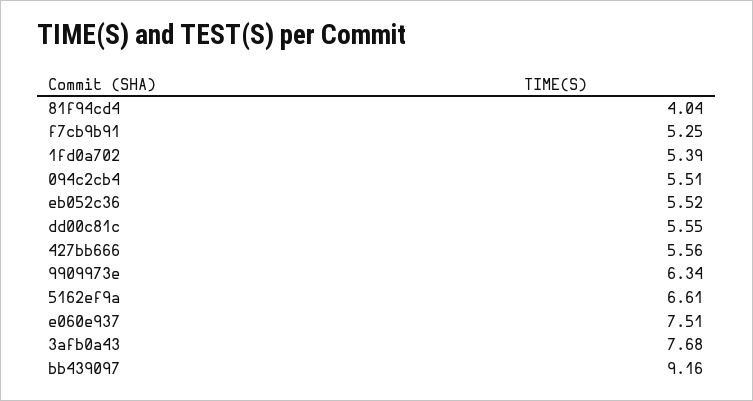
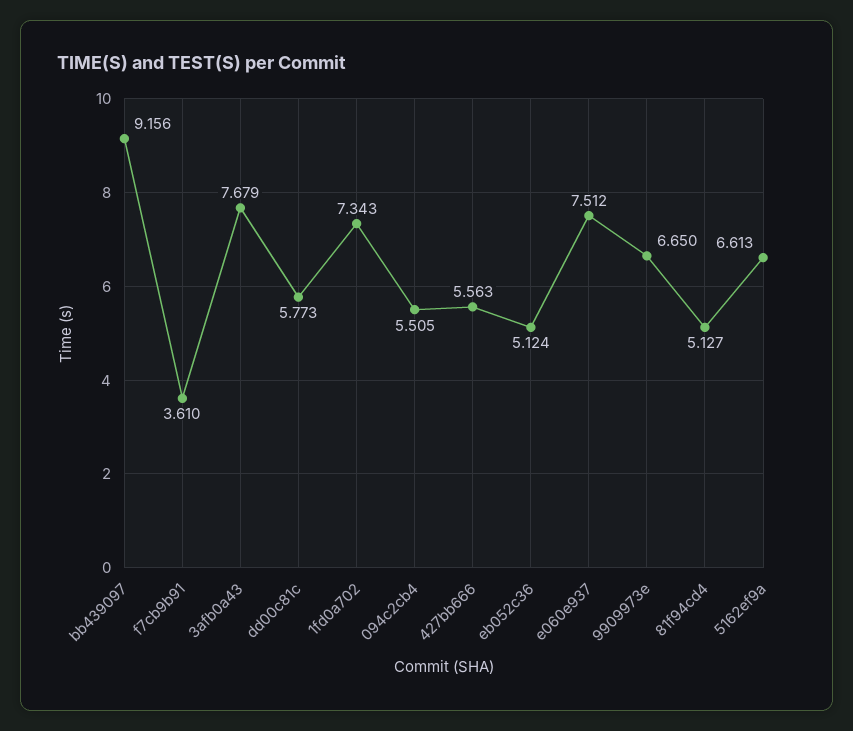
81f94cd4: 4.04 -> 5.127
f7cb9b91: 5.25 -> 3.61
1fd0a702: 5.39 -> 7.343
eb052c36: 5.52 -> 5.124
dd00c81c: 5.55 -> 5.773
9909973e: 6.34 -> 6.65

